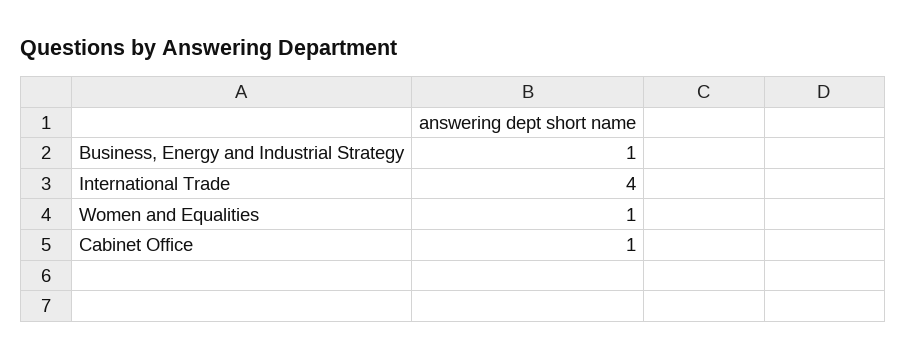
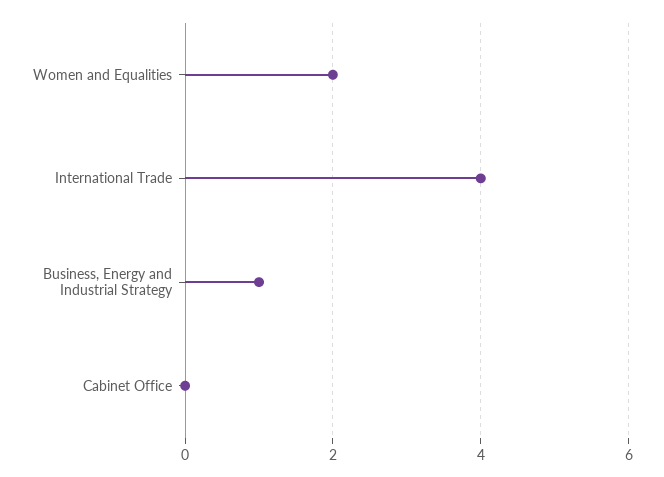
Women and Equalities: 1 -> 2
Cabinet Office: 1 -> 0

